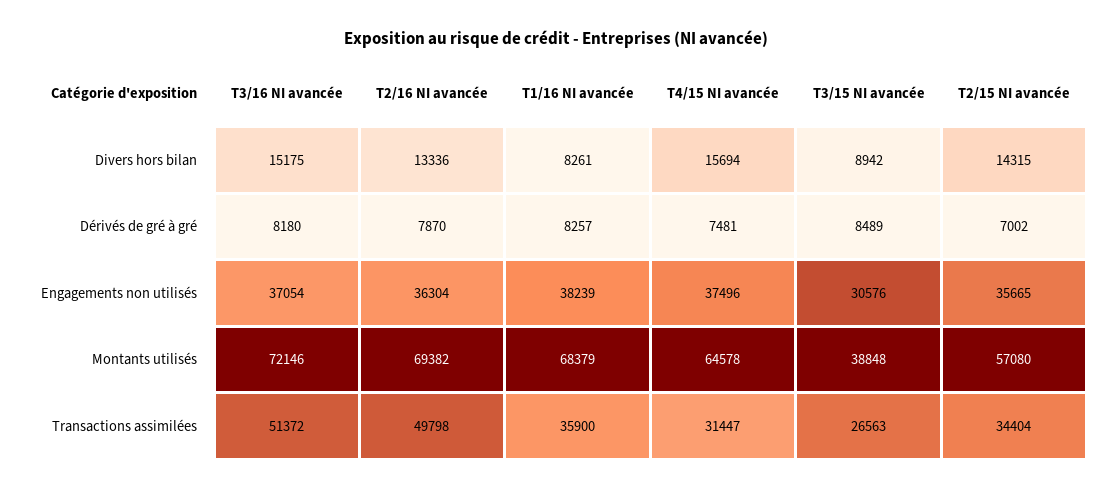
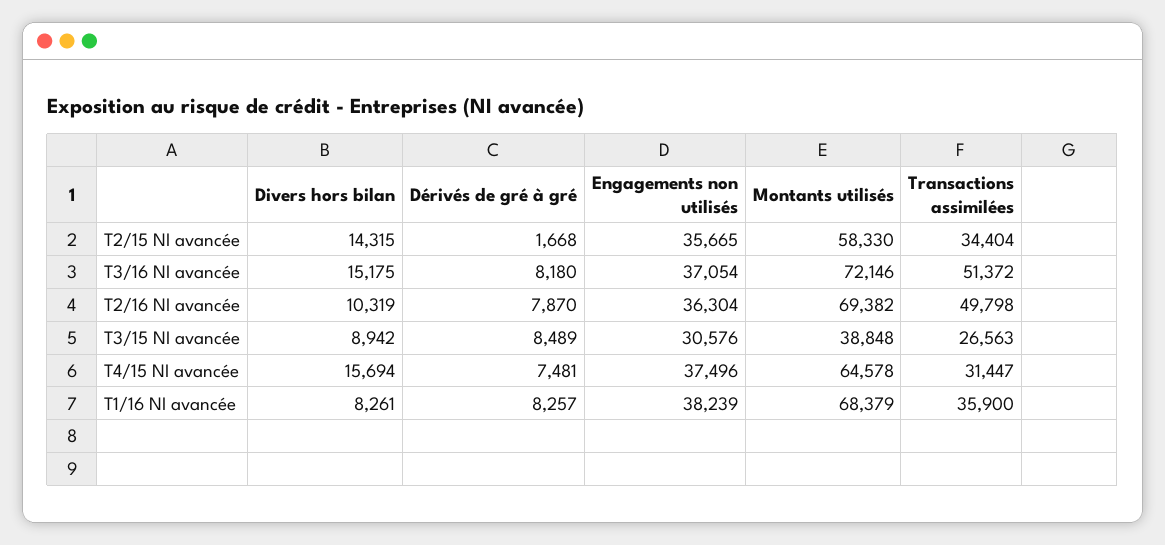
T2/16 NI avancée, Divers hors bilan: 13336 -> 10319
T2/15 NI avancée, Dérivés de gré à gré: 7002 -> 1668
T2/15 NI avancée, Montants utilisés: 57080 -> 58330

